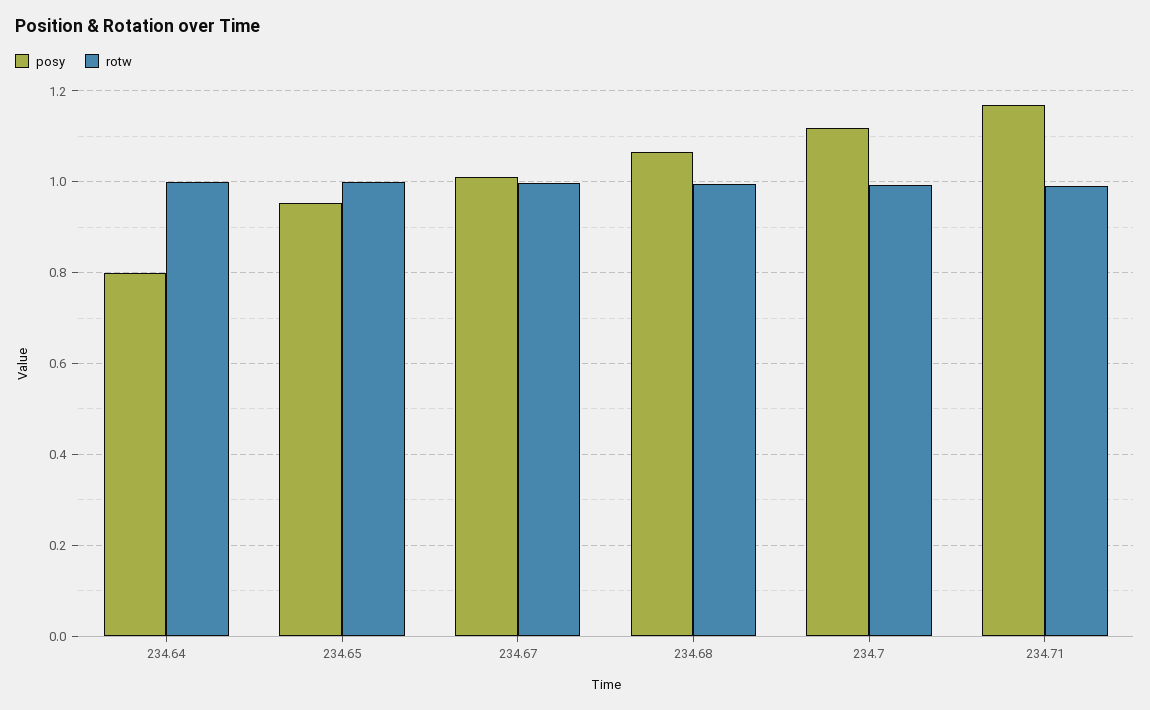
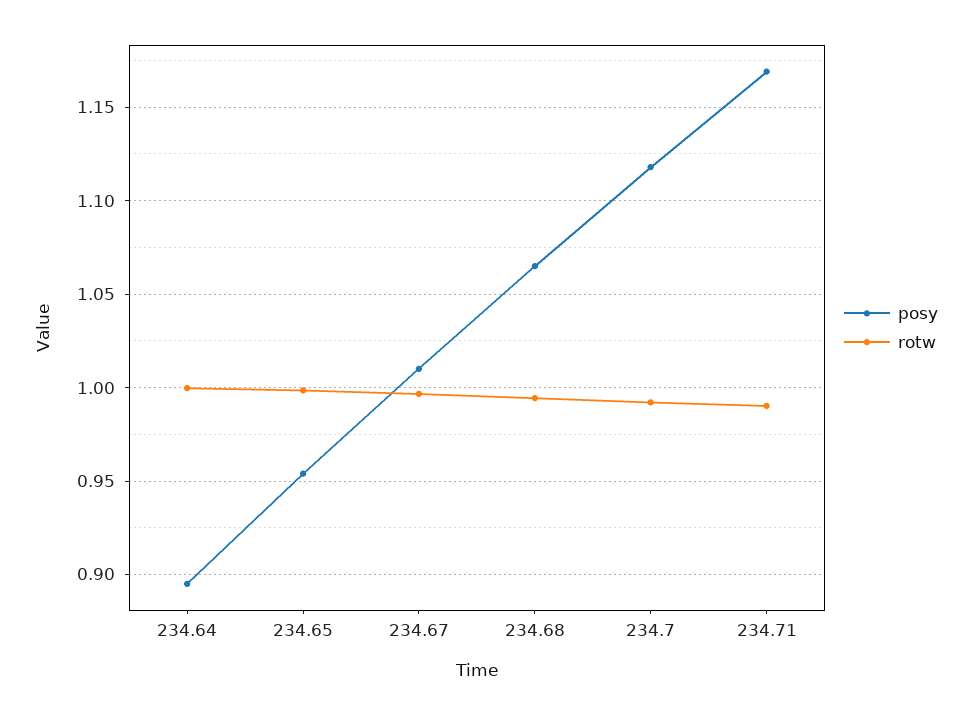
posy, 234.64: 0.8 -> 0.895

